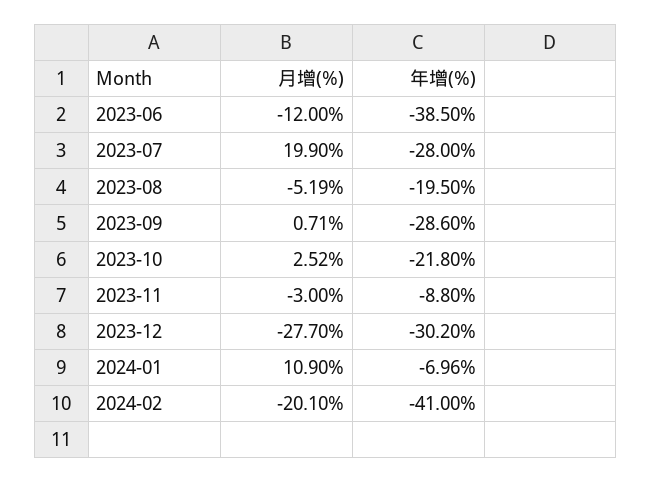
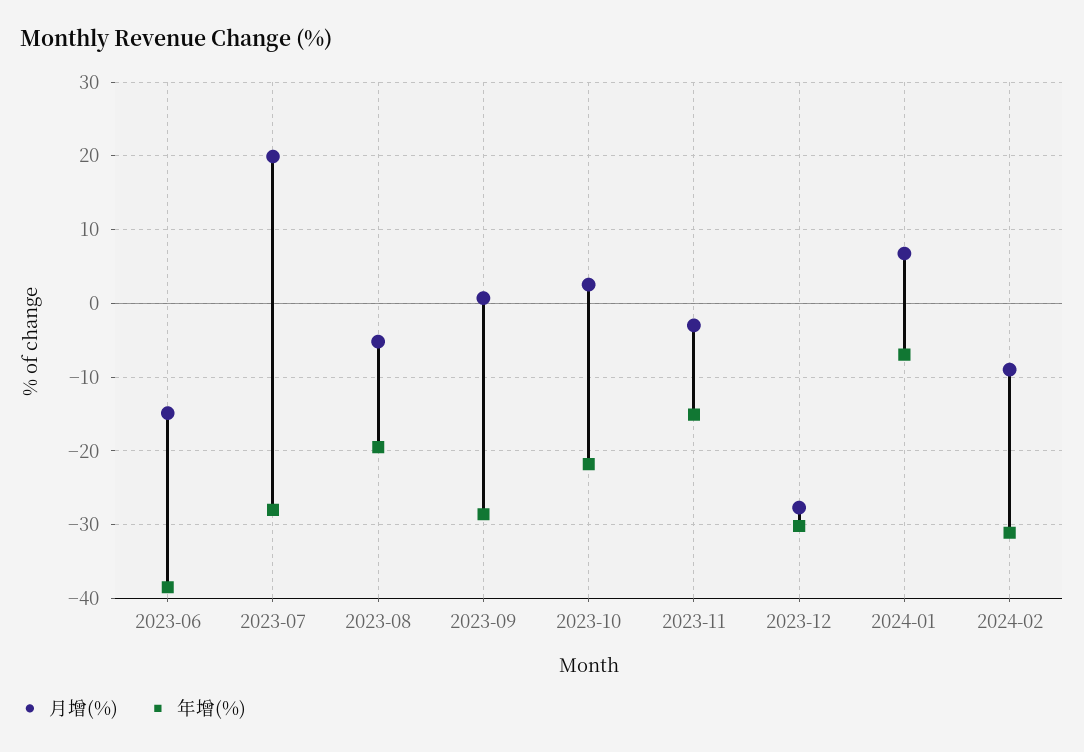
月增(%), 2023-06: -12 -> -15
年增(%), 2023-11: -8.8 -> -15
月增(%), 2024-01: 10.9 -> 7
月增(%), 2024-02: -20.1 -> -9
年增(%), 2024-02: -41 -> -31

